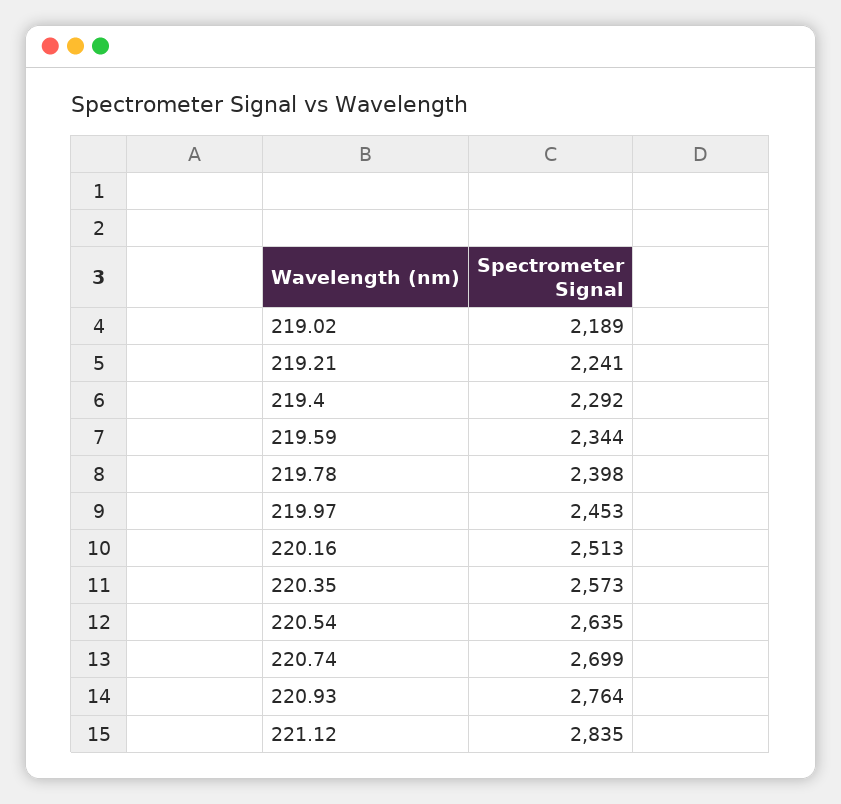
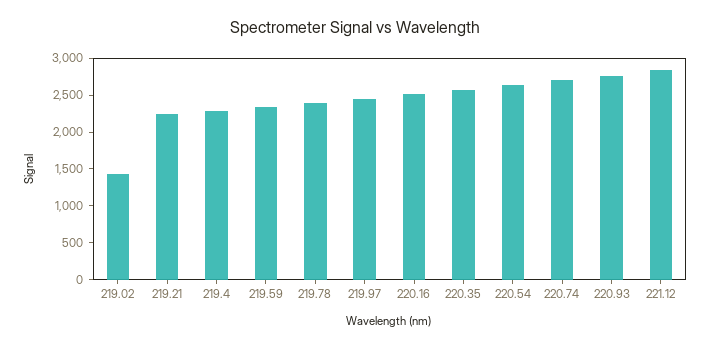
219.02: 2189 -> 1500

